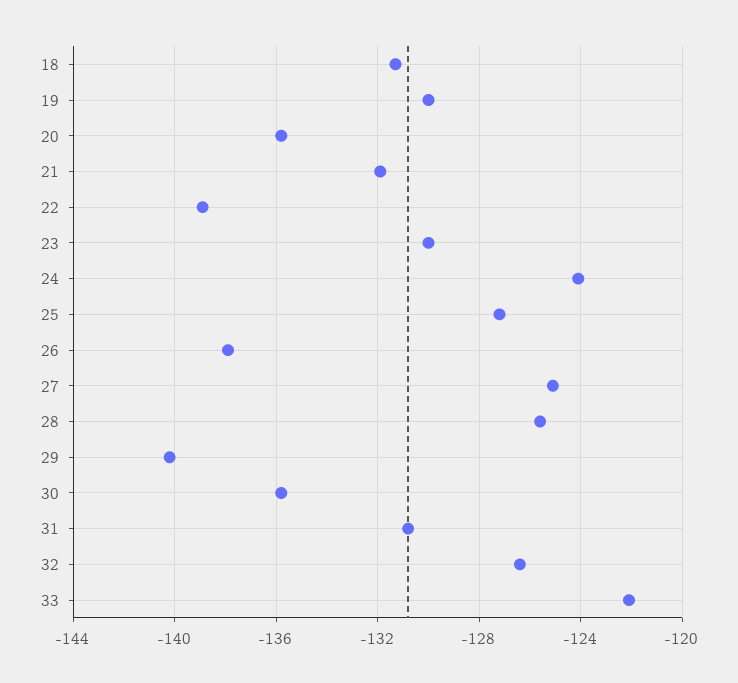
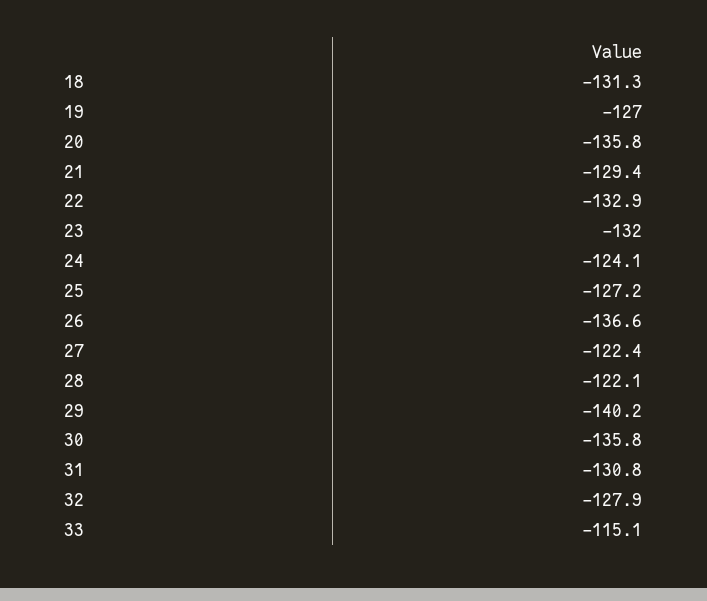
19: -130 -> -127
21: -132 -> -129.4
22: -139 -> -132.9
23: -130 -> -132
26: -138 -> -136.6
27: -125 -> -122.4
28: -125.5 -> -122.1
32: -126.5 -> -127.9
33: -122 -> -115.1

